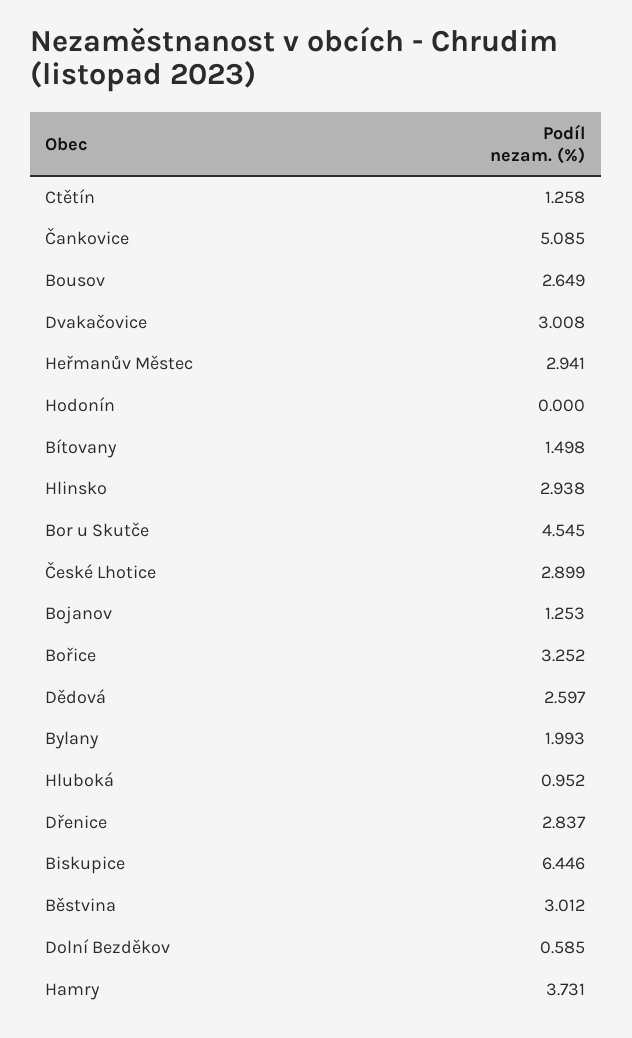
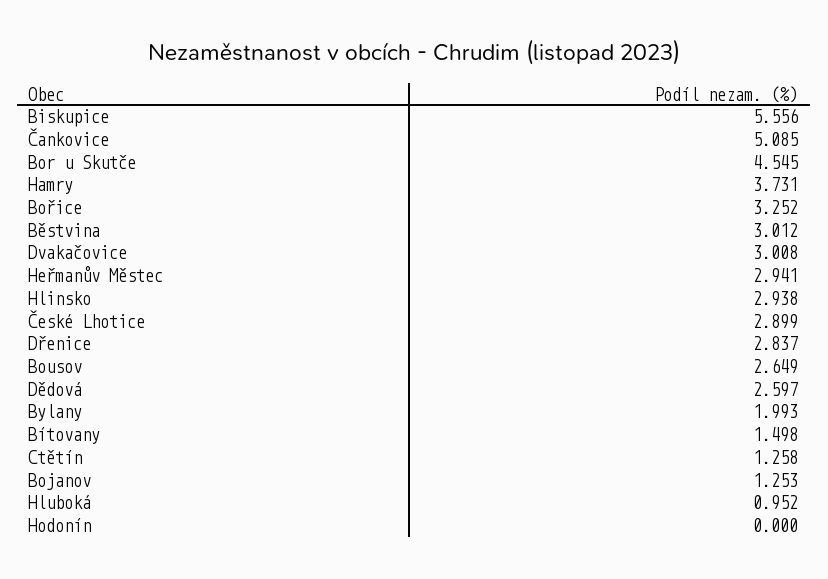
Biskupice: 6.446 -> 5.556
Dolní Bezděkov: 0.585 -> none

